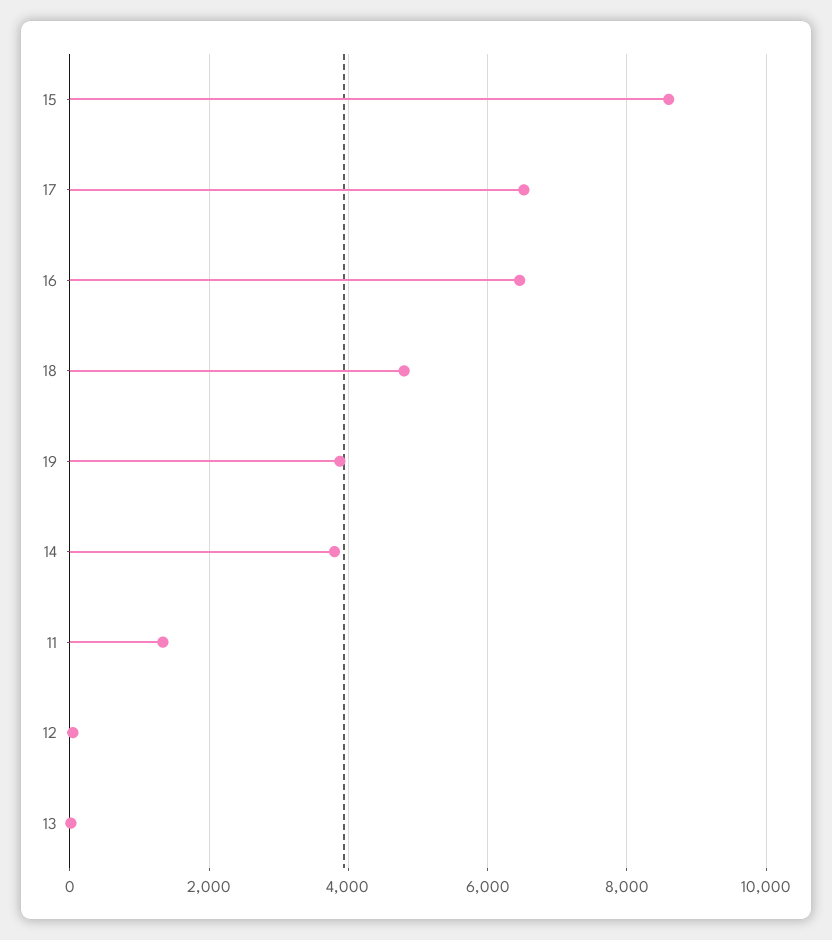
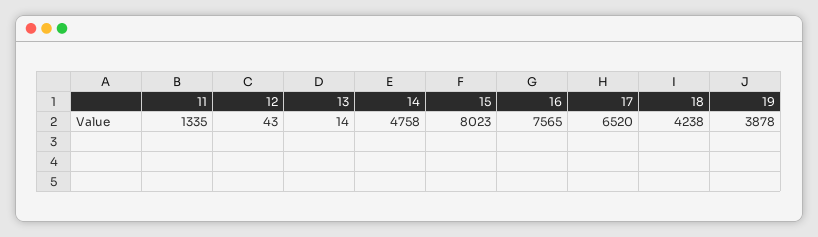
15: 8600 -> 8023
16: 6400 -> 7565
18: 4800 -> 4238
14: 3800 -> 4758

